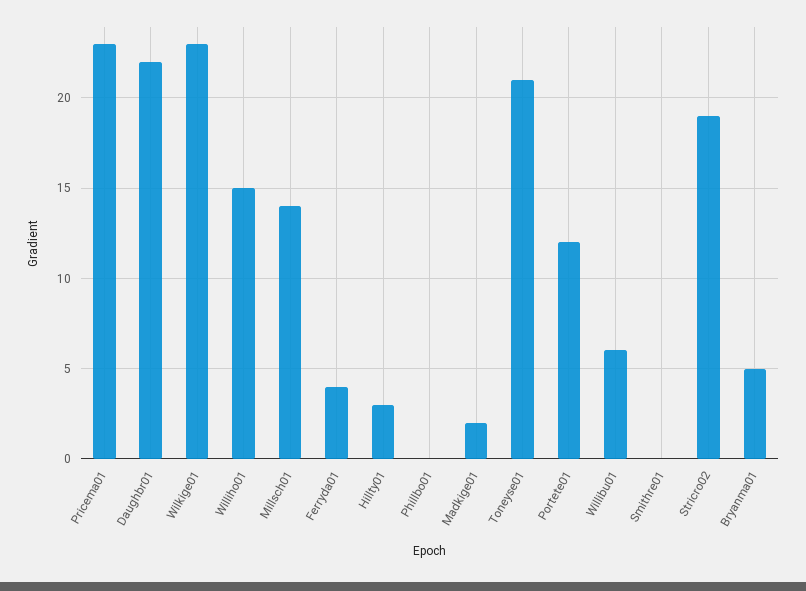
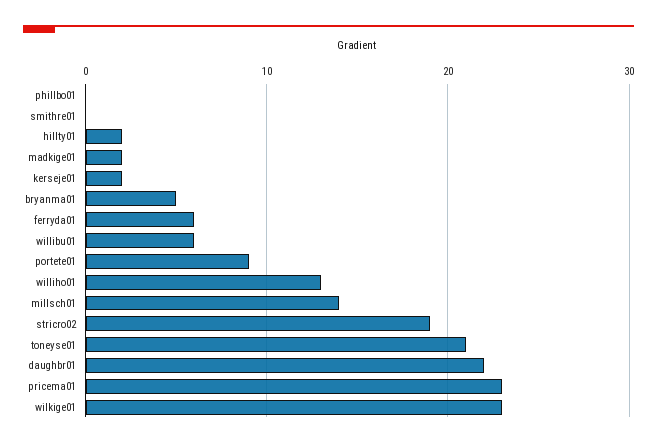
Williho01: 15 -> 13
Ferryda01: 4 -> 6
Hillty01: 3 -> 2
Portete01: 12 -> 9
kerseje01: none -> 2

